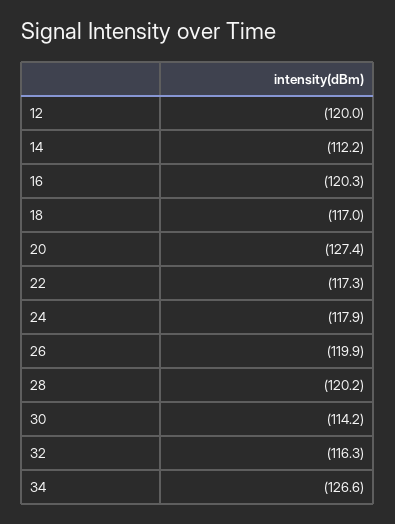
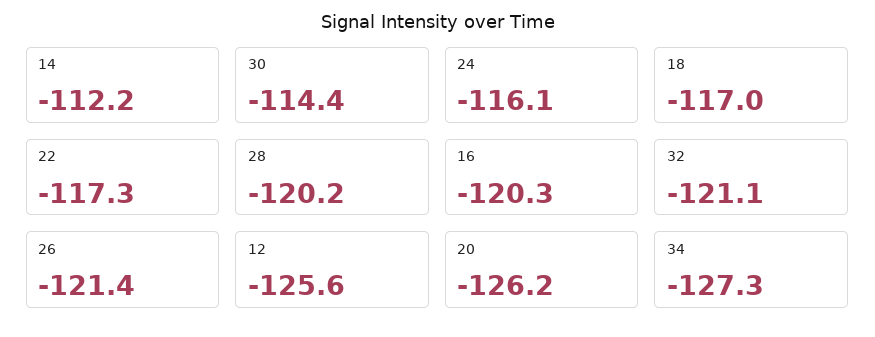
12: -120 -> -125.6
20: -127.4 -> -126.2
24: -117.9 -> -116.1
26: -119.9 -> -121.4
30: -114.2 -> -114.4
32: -116.3 -> -121.1
34: -126.6 -> -127.3

